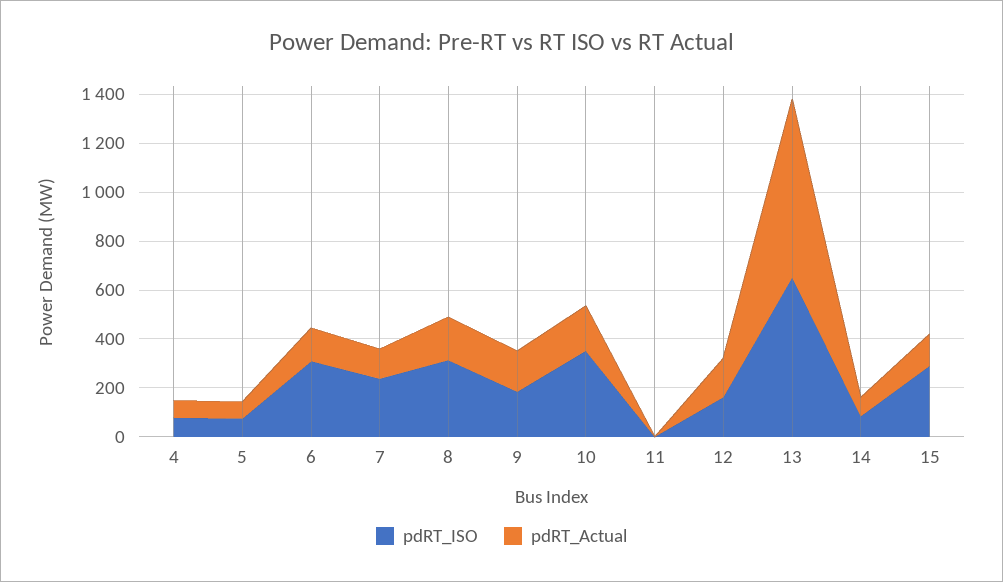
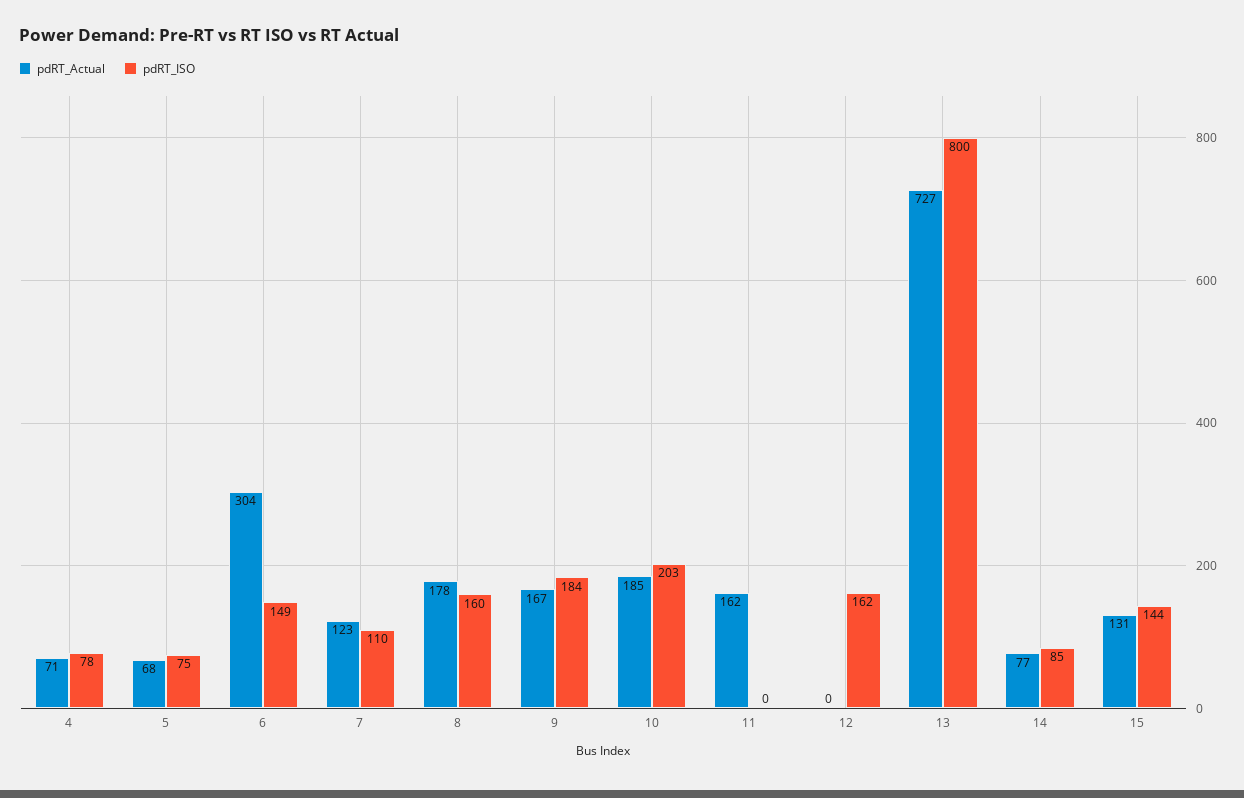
pdRT_ISO, 6: 300 -> 149
pdRT_Actual, 6: 150 -> 304
pdRT_ISO, 7: 250 -> 110
pdRT_ISO, 8: 300 -> 160
pdRT_ISO, 10: 350 -> 203
pdRT_Actual, 11: 0 -> 162
pdRT_Actual, 12: 150 -> 0
pdRT_ISO, 13: 650 -> 800
pdRT_ISO, 15: 300 -> 144

